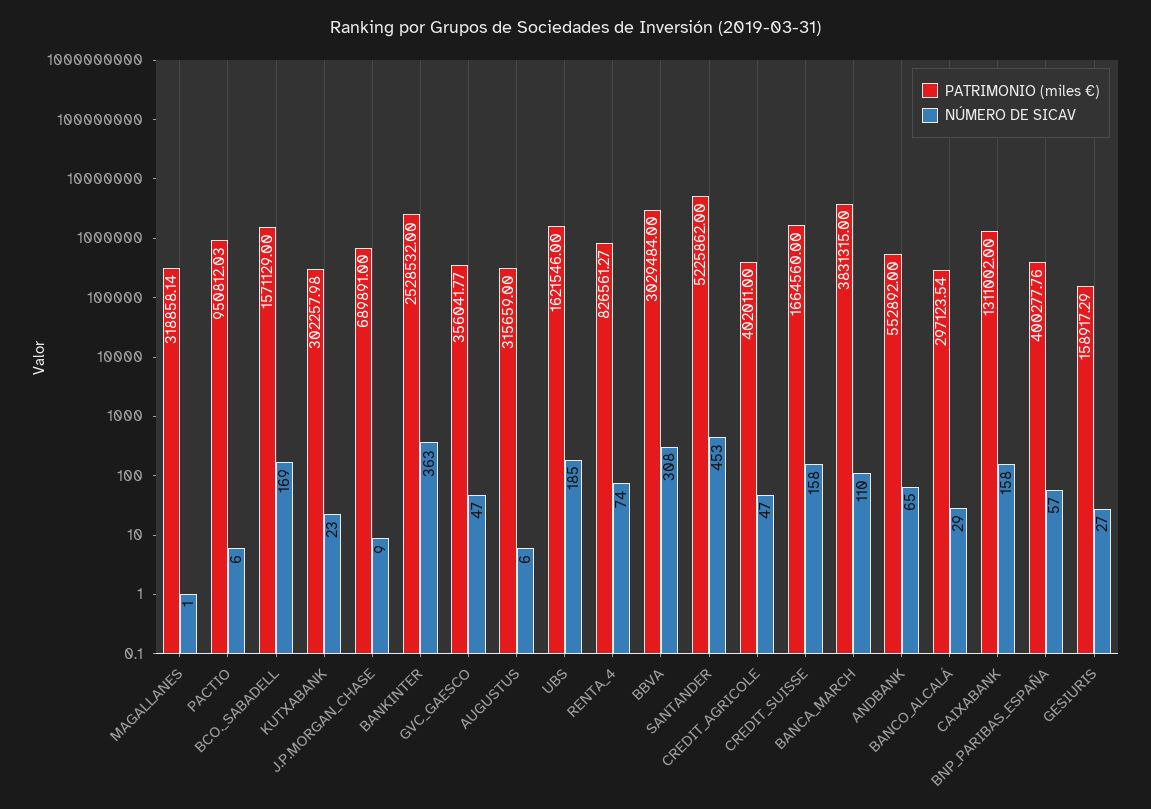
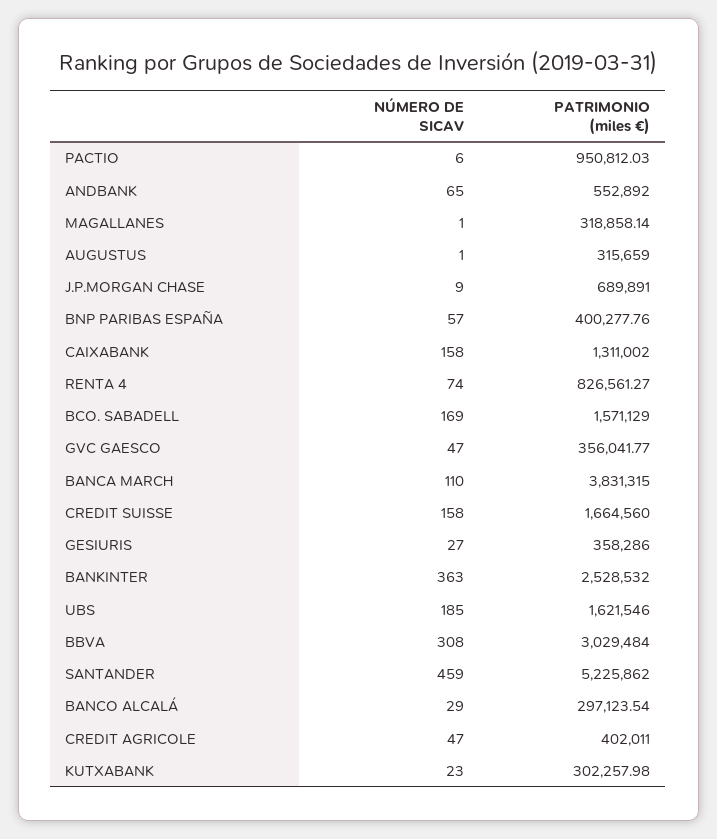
NÚMERO DE SICAV, AUGUSTUS: 6 -> 1
NÚMERO DE SICAV, SANTANDER: 453 -> 459
PATRIMONIO (miles €), GESIURIS: 158917.29 -> 358286

